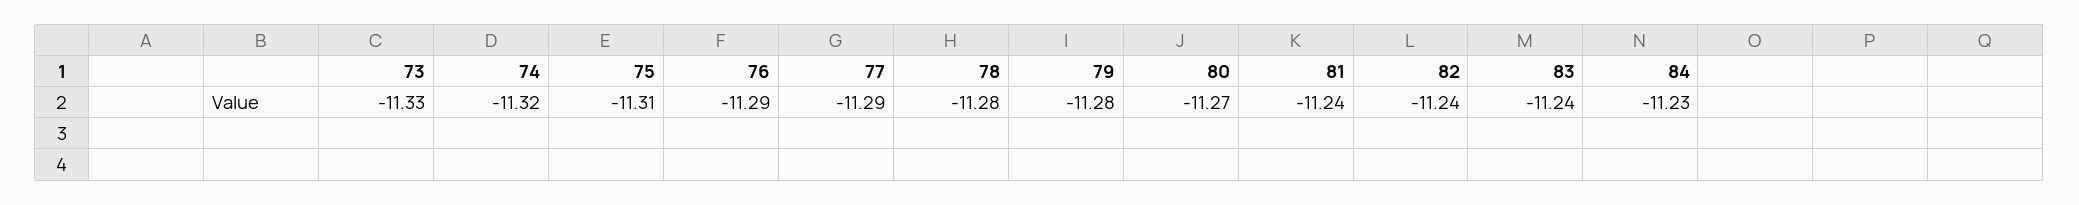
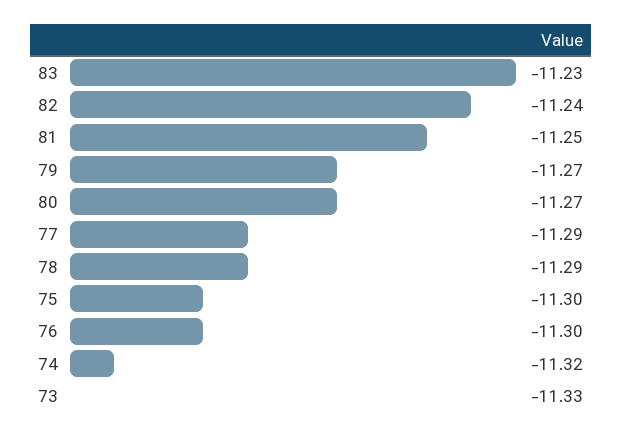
75: -11.31 -> -11.3
76: -11.29 -> -11.3
78: -11.28 -> -11.29
79: -11.28 -> -11.27
81: -11.24 -> -11.25
83: -11.24 -> -11.23
84: -11.23 -> none

